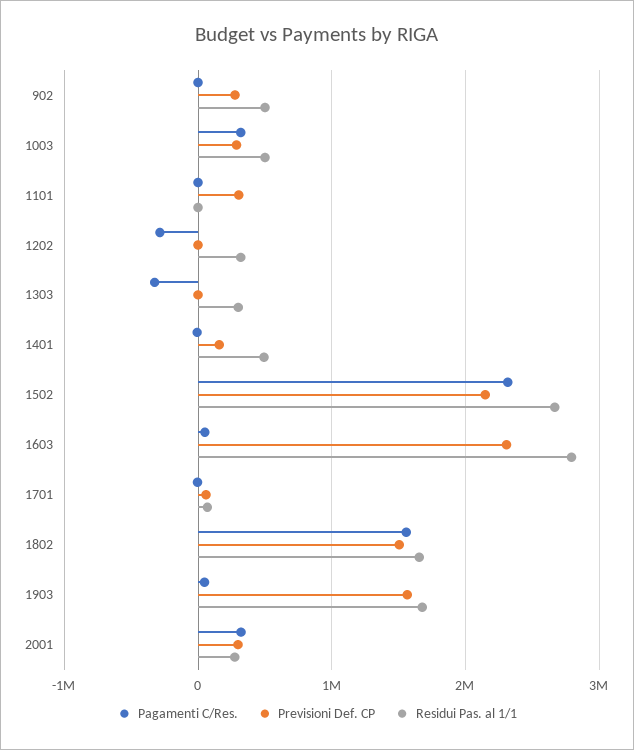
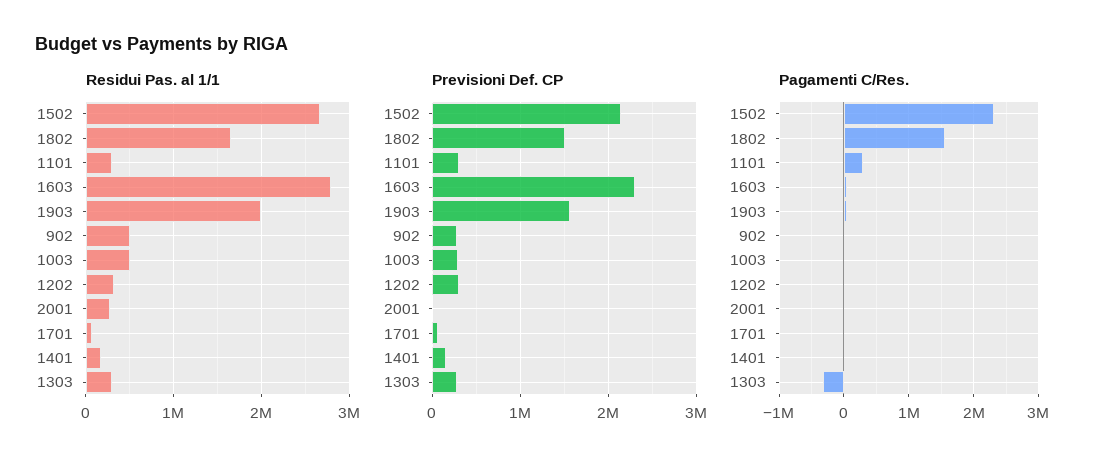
Pagamenti C/Res., 1003: 300000 -> 0
Pagamenti C/Res., 1101: 0 -> 300000
Residui Pas. al 1/1, 1101: 0 -> 300000
Pagamenti C/Res., 1202: -300000 -> 0
Previsioni Def. CP, 1202: 0 -> 300000
Previsioni Def. CP, 1303: 0 -> 300000
Residui Pas. al 1/1, 1401: 500000 -> 200000
Residui Pas. al 1/1, 1903: 1700000 -> 2000000
Pagamenti C/Res., 2001: 300000 -> 0
Previsioni Def. CP, 2001: 300000 -> 0

